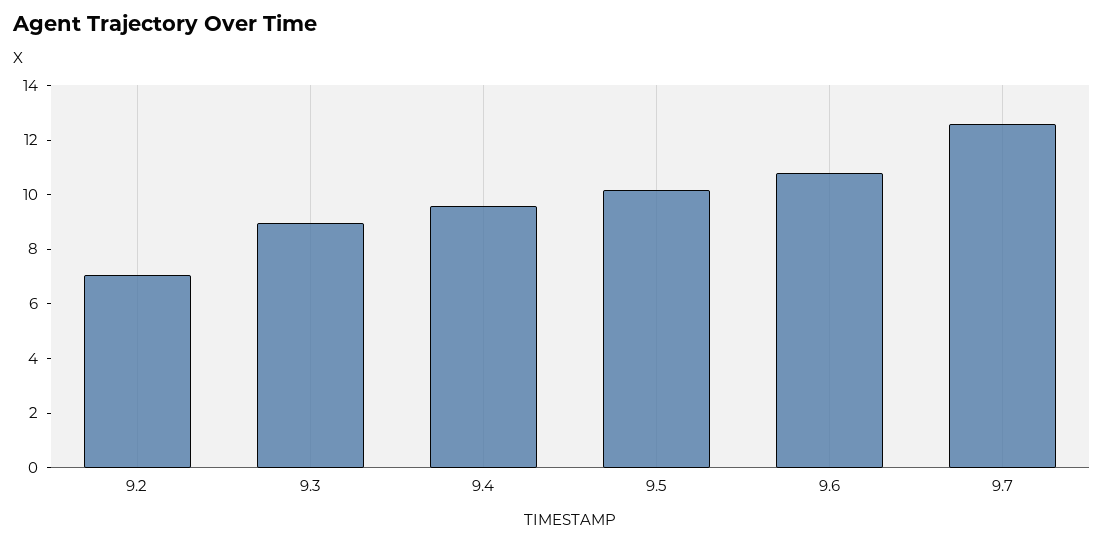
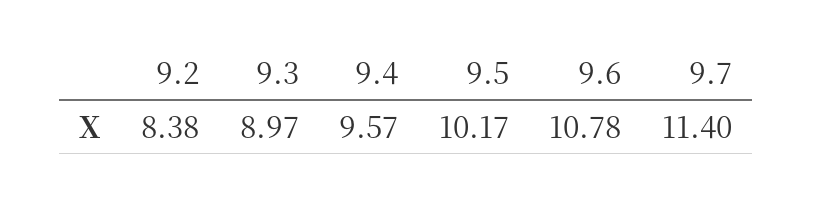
9.2: 7 -> 8.38
9.7: 12.5 -> 11.4

